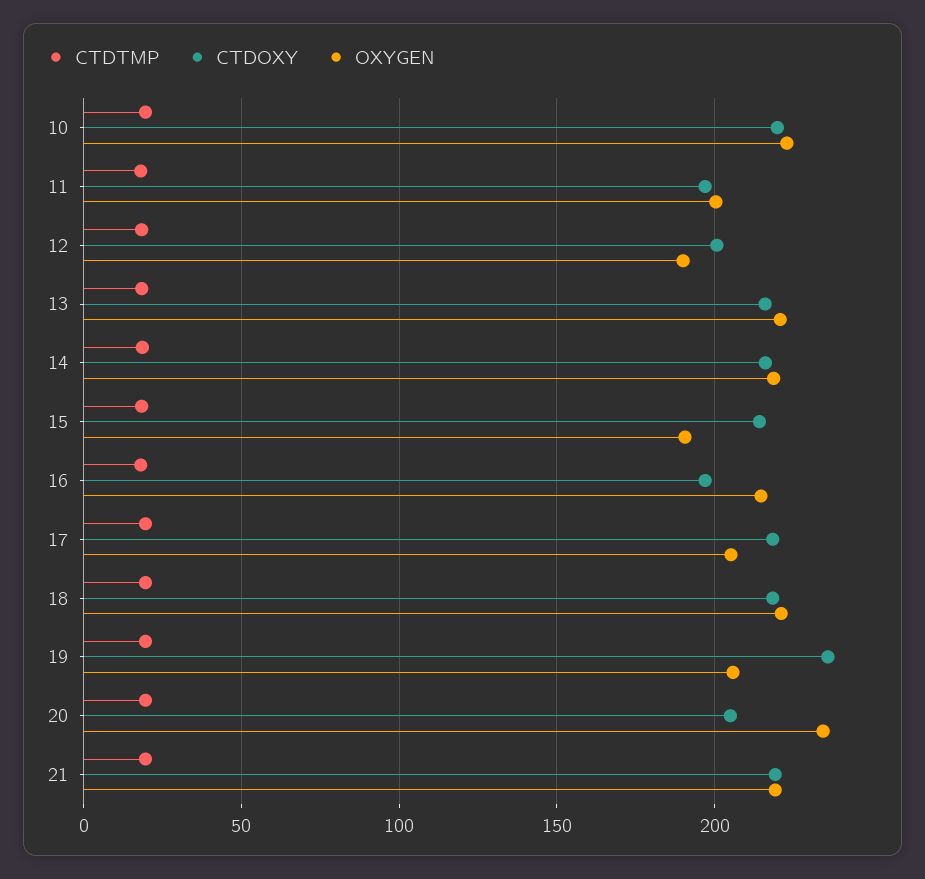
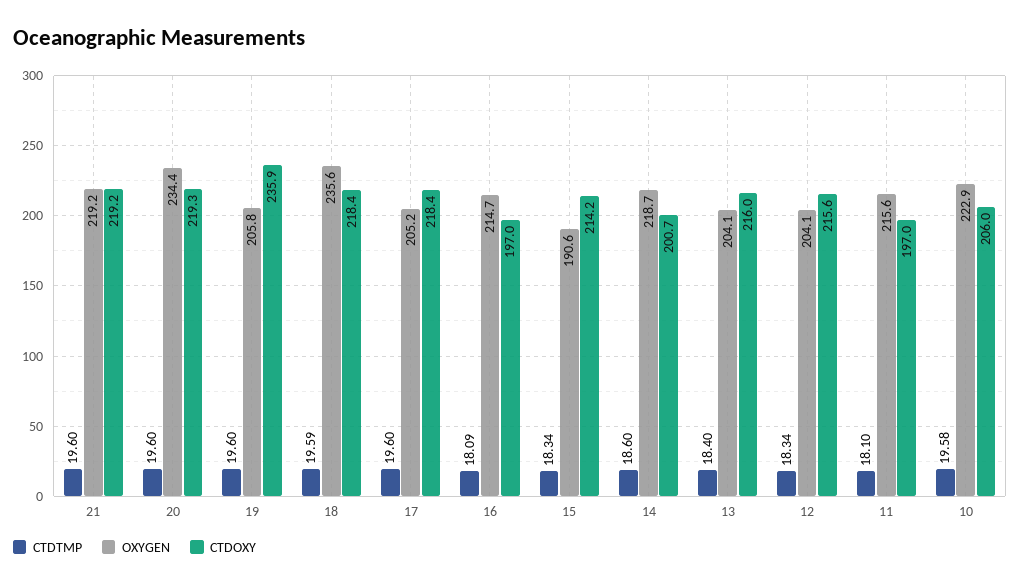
CTDOXY, 10: 220 -> 206
OXYGEN, 11: 200 -> 215.6
CTDOXY, 12: 200 -> 215.6
OXYGEN, 12: 190 -> 204.1
OXYGEN, 13: 220 -> 204.1
CTDOXY, 14: 215 -> 200.7
OXYGEN, 18: 220 -> 235.6
CTDOXY, 20: 205 -> 219.3

